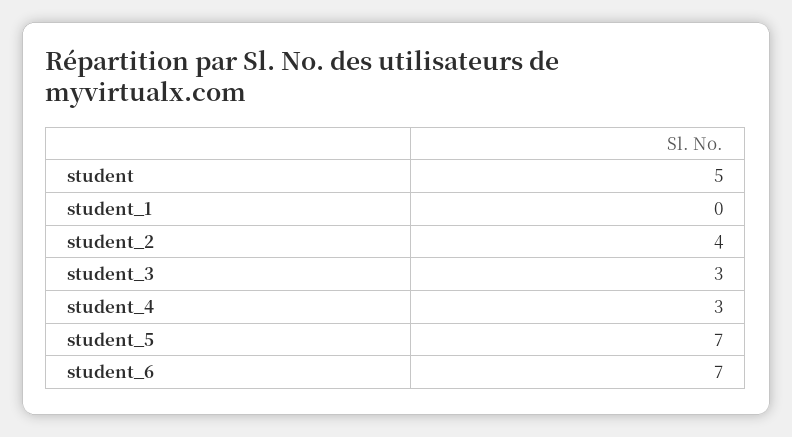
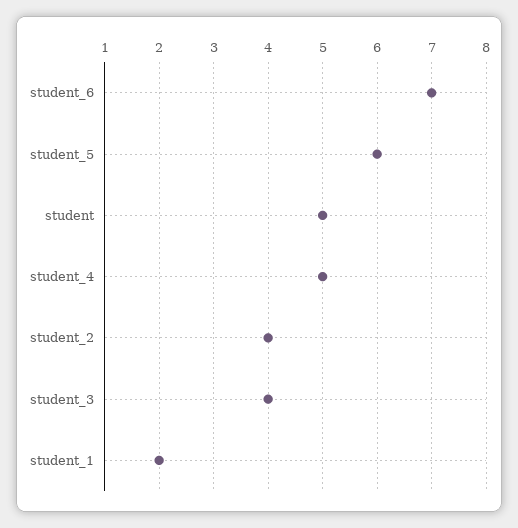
student_1: 0 -> 2
student_3: 3 -> 4
student_4: 3 -> 5
student_5: 7 -> 6

